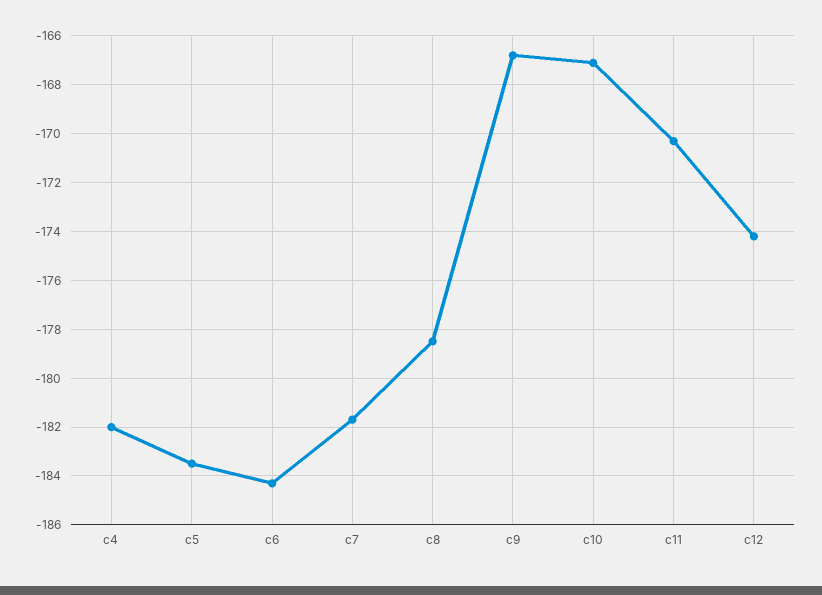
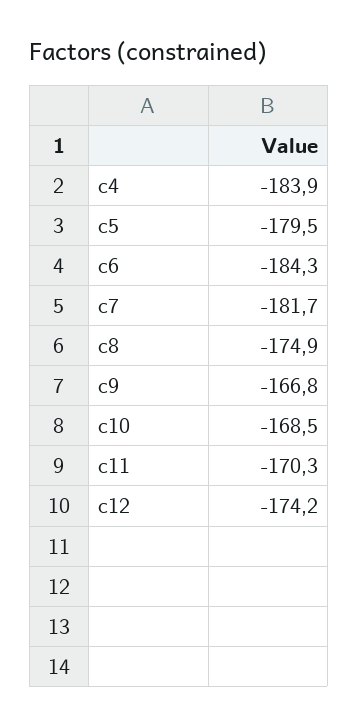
c4: -182 -> -183.9
c5: -183.5 -> -179.5
c8: -178.5 -> -174.9
c10: -167 -> -168.5

